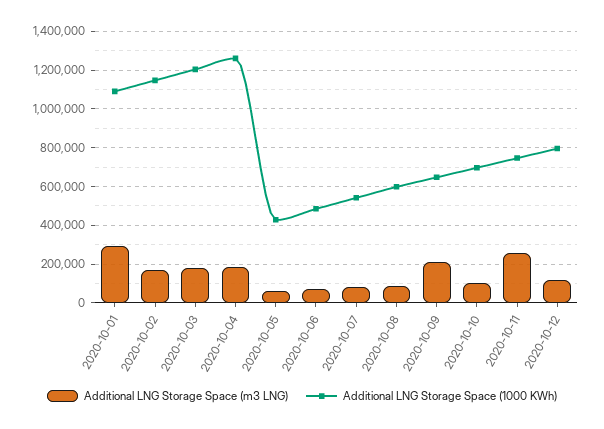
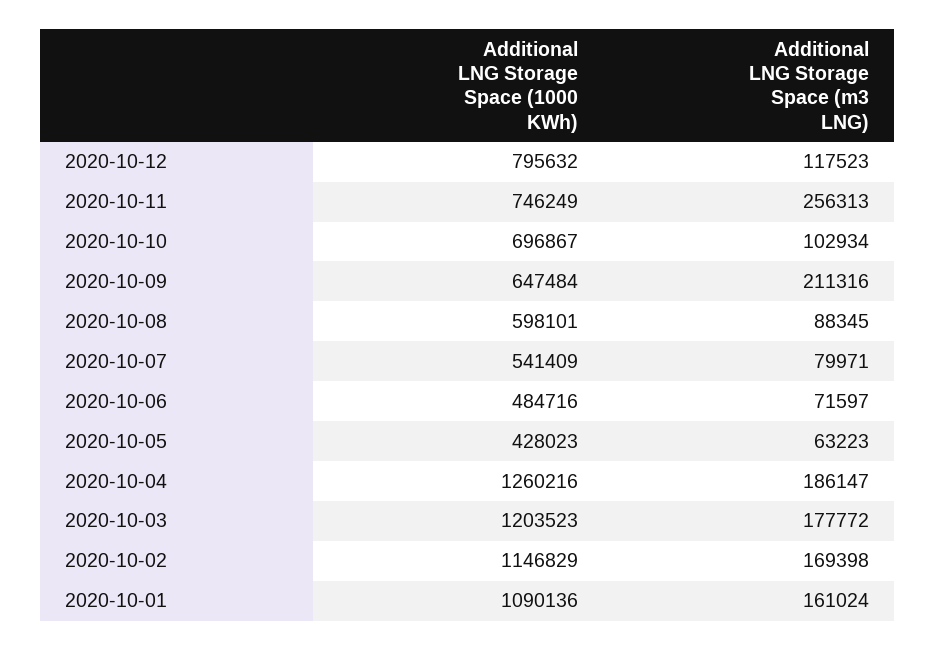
Additional LNG Storage Space (m3 LNG), 2020-10-01: 300000 -> 161024

